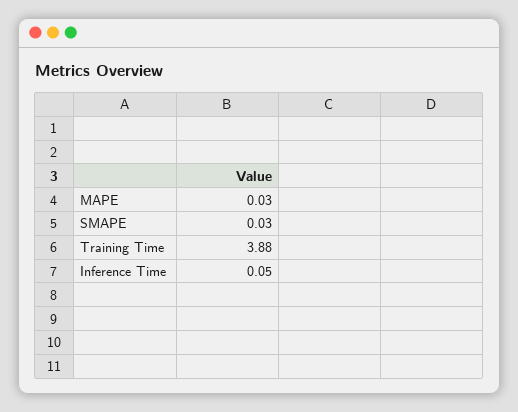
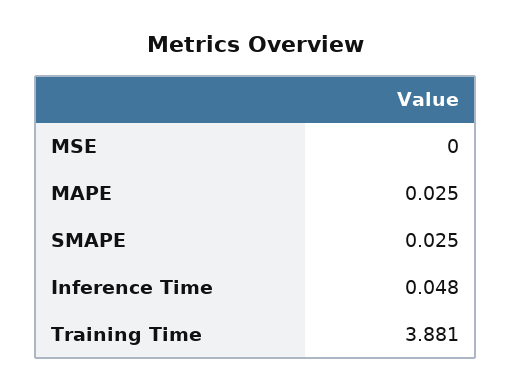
MSE: none -> 0

